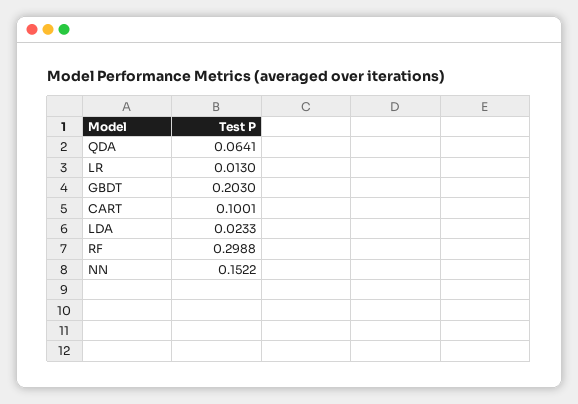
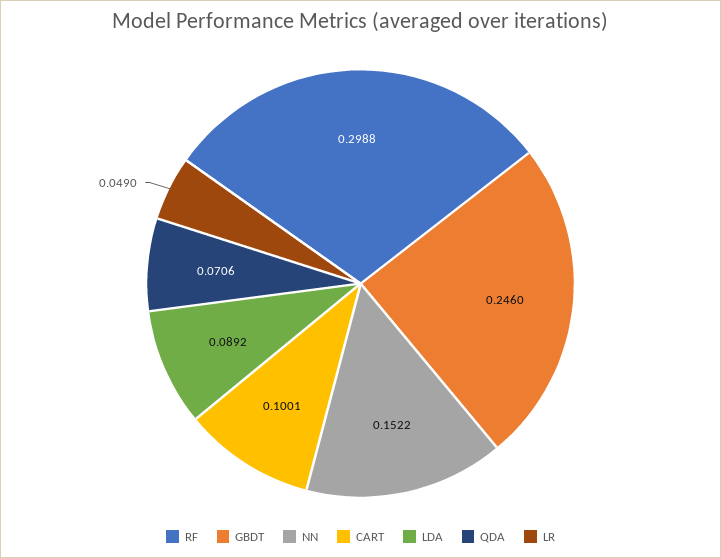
QDA: 0.0641 -> 0.0706
LR: 0.013 -> 0.049
GBDT: 0.203 -> 0.246
LDA: 0.0233 -> 0.0892

